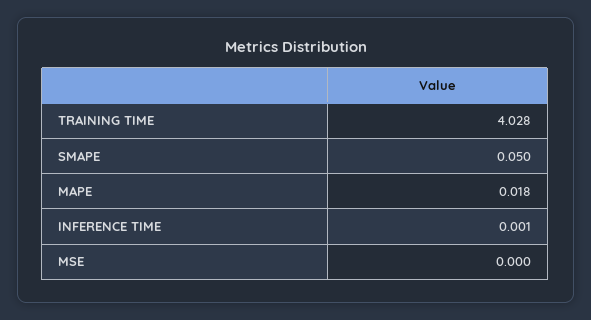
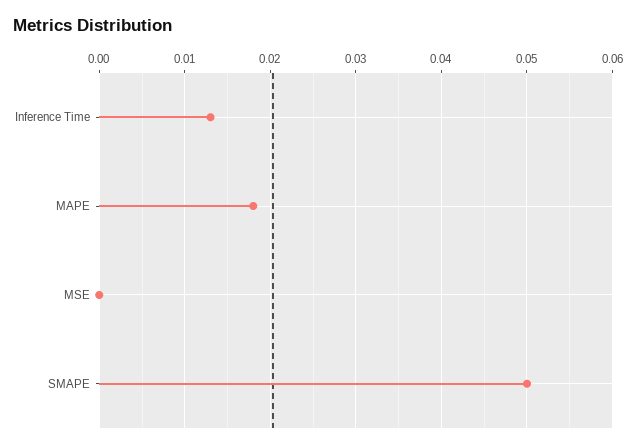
TRAINING TIME: 4.028 -> none
INFERENCE TIME: 0.001 -> 0.013

